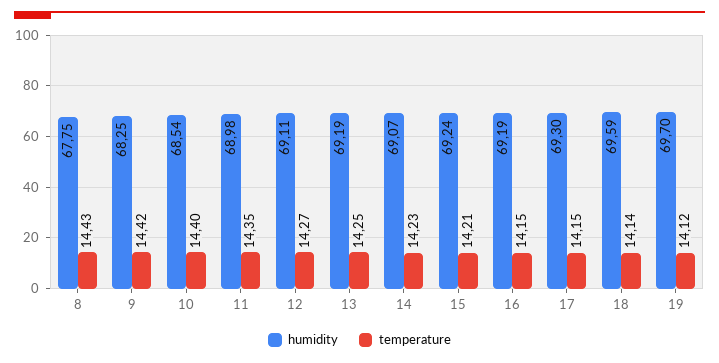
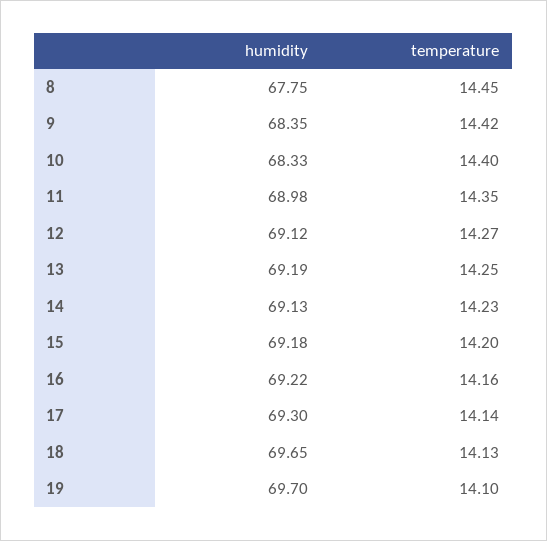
temperature, 8: 14.43 -> 14.45
humidity, 9: 68.25 -> 68.35
humidity, 10: 68.54 -> 68.33
humidity, 12: 69.11 -> 69.12
humidity, 14: 69.07 -> 69.13
humidity, 15: 69.24 -> 69.18
temperature, 15: 14.21 -> 14.2
humidity, 16: 69.19 -> 69.22
temperature, 16: 14.15 -> 14.16
temperature, 17: 14.15 -> 14.14
humidity, 18: 69.59 -> 69.65
temperature, 18: 14.14 -> 14.13
temperature, 19: 14.12 -> 14.1

